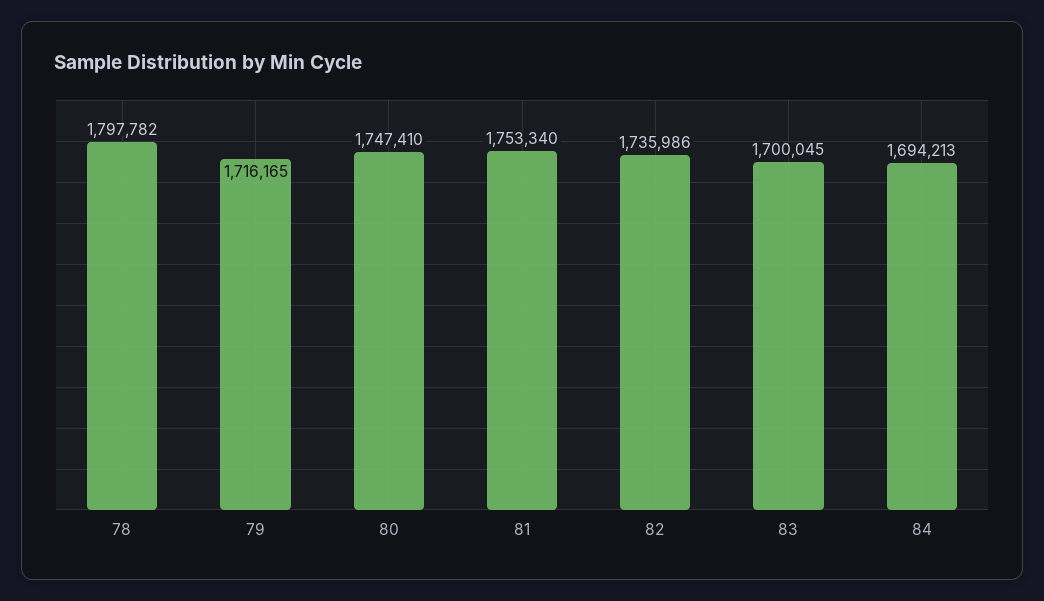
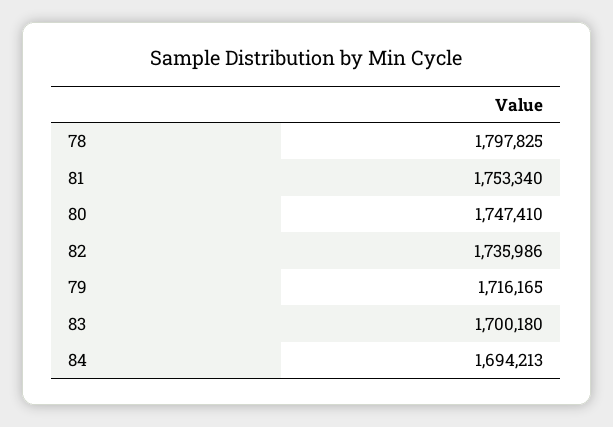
78: 1797782 -> 1797825
83: 1700045 -> 1700180

